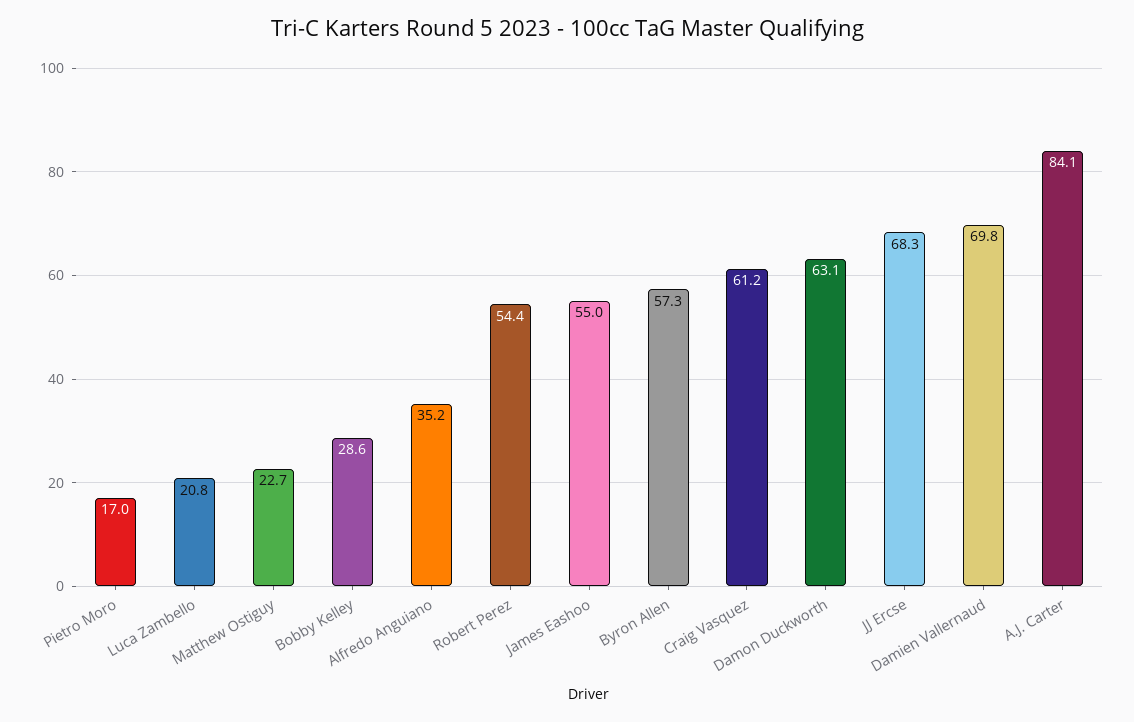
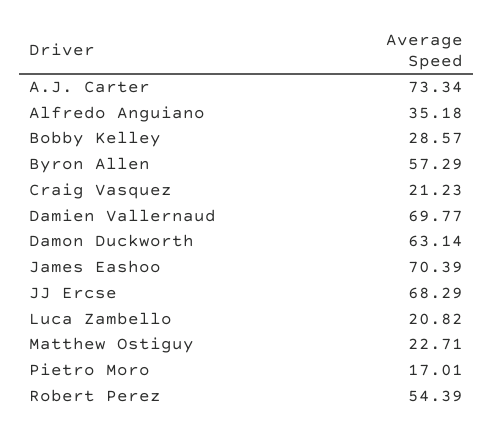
James Eashoo: 55 -> 70.39
Craig Vasquez: 61.2 -> 21.23
A.J. Carter: 84.1 -> 73.34

